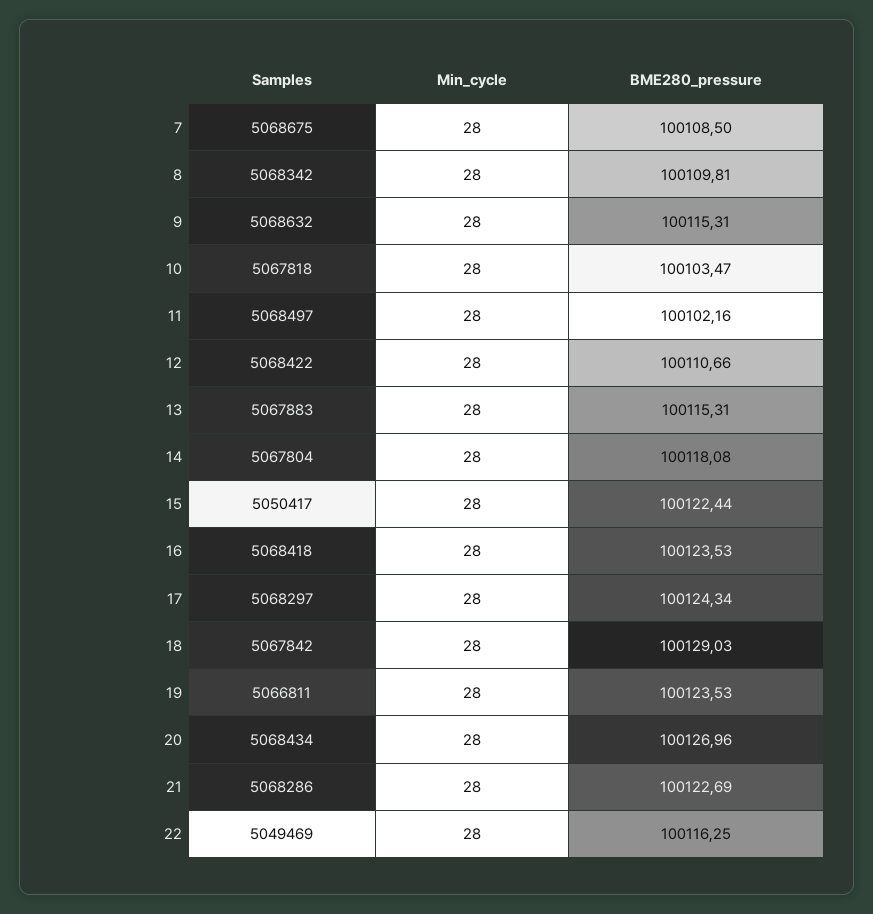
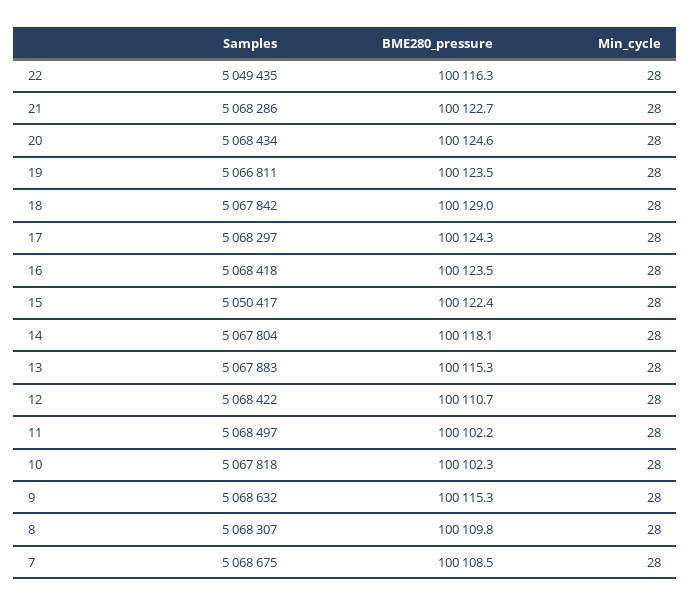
Samples, 8: 5068342 -> 5068307
BME280_pressure, 10: 100103.47 -> 100102.3
BME280_pressure, 20: 100126.96 -> 100124.6
Samples, 22: 5049469 -> 5049435

